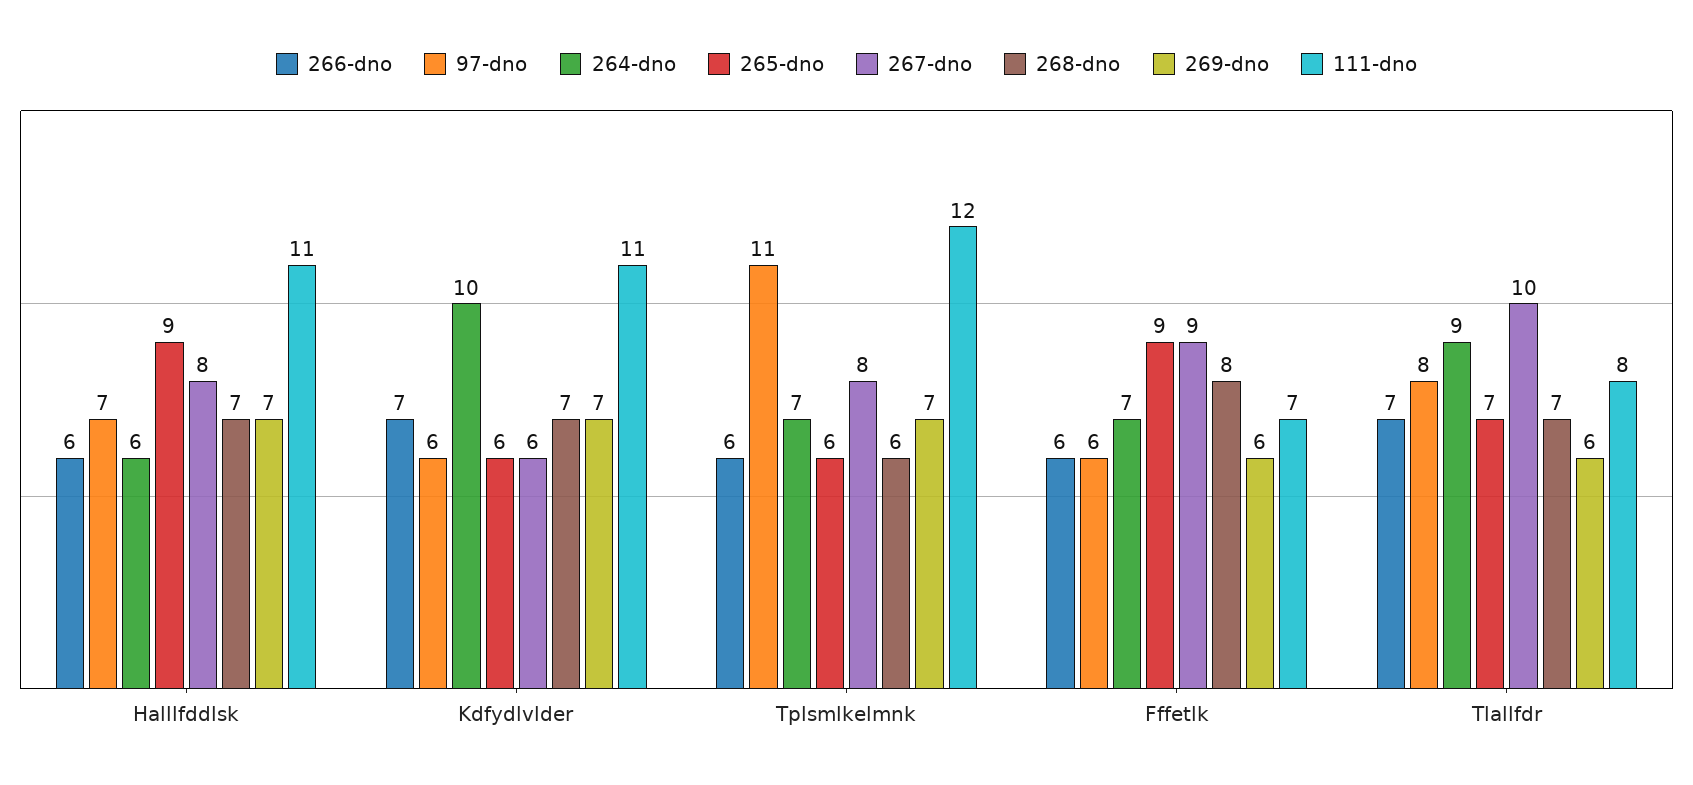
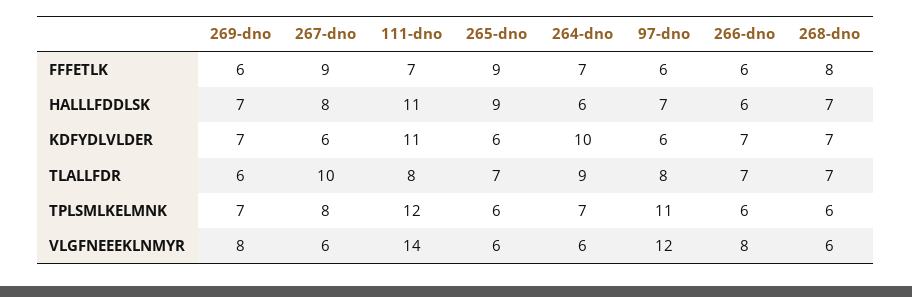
269-dno, VLGFNEEEKLNMYR: none -> 8
267-dno, VLGFNEEEKLNMYR: none -> 6
111-dno, VLGFNEEEKLNMYR: none -> 14
265-dno, VLGFNEEEKLNMYR: none -> 6
264-dno, VLGFNEEEKLNMYR: none -> 6
97-dno, VLGFNEEEKLNMYR: none -> 12
266-dno, VLGFNEEEKLNMYR: none -> 8
268-dno, VLGFNEEEKLNMYR: none -> 6

